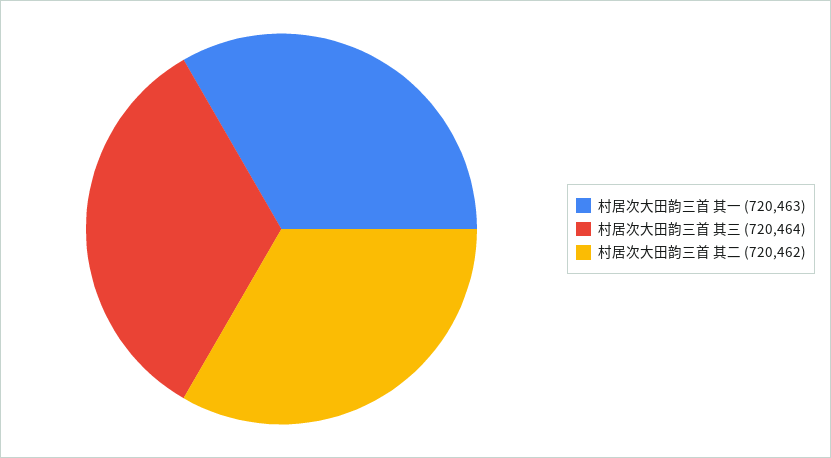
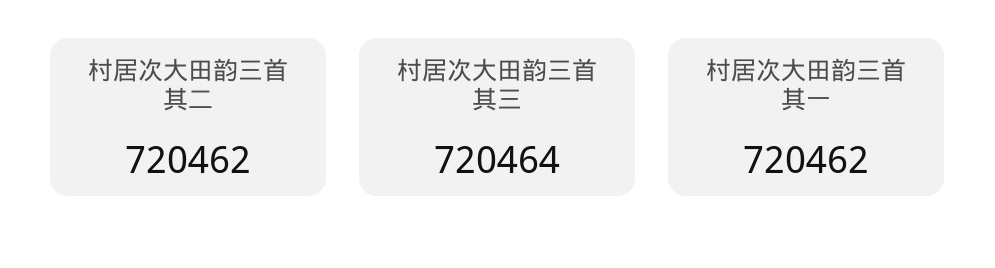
村居次大田韵三首 其一: 720463 -> 720462

